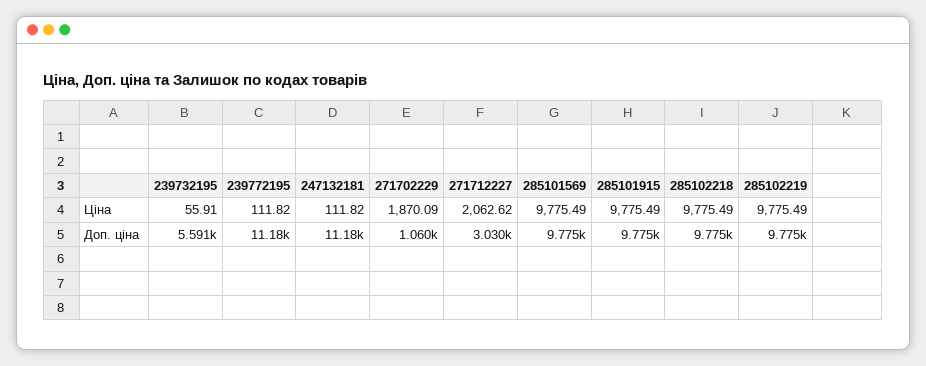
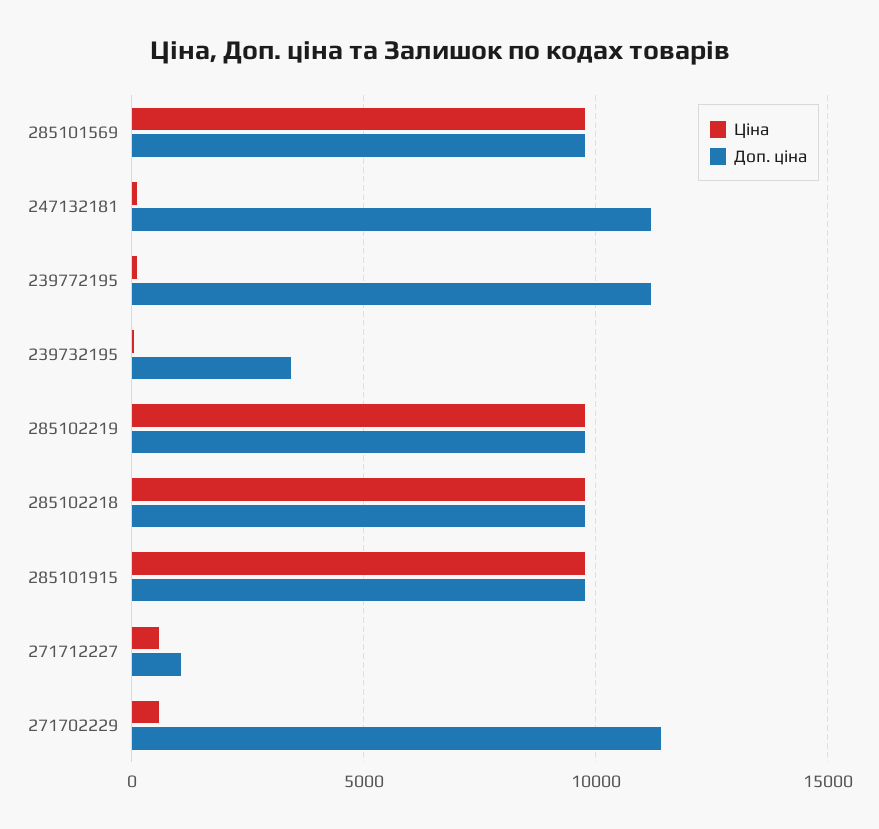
Ціна, 271702229: 1870.09 -> 500
Ціна, 271712227: 2062.62 -> 500
Доп. ціна, 239732195: 5591 -> 3500
Доп. ціна, 271702229: 1060 -> 11500
Доп. ціна, 271712227: 3030 -> 1000

